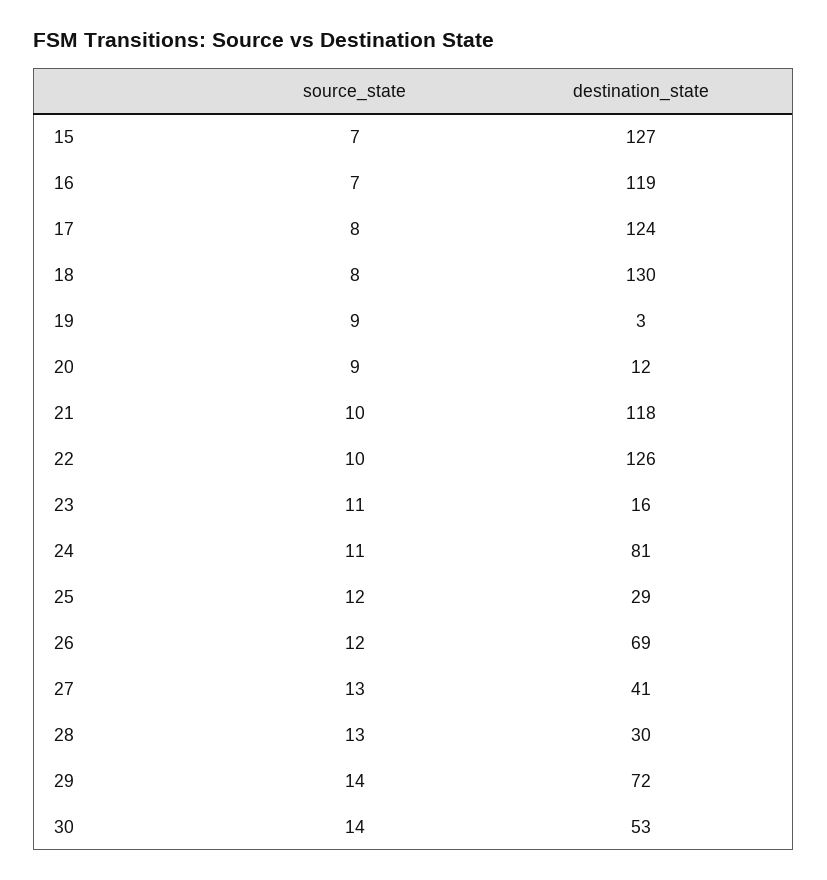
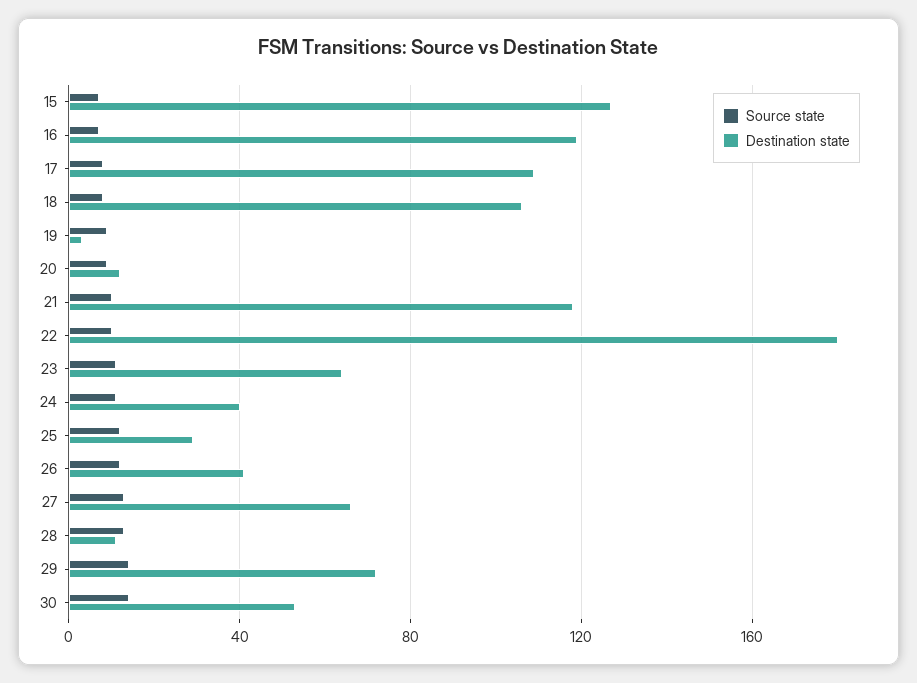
destination_state, 17: 124 -> 110
destination_state, 18: 130 -> 105
destination_state, 22: 126 -> 180
destination_state, 23: 16 -> 65
destination_state, 24: 81 -> 40
destination_state, 26: 69 -> 40
destination_state, 27: 41 -> 65
destination_state, 28: 30 -> 10

